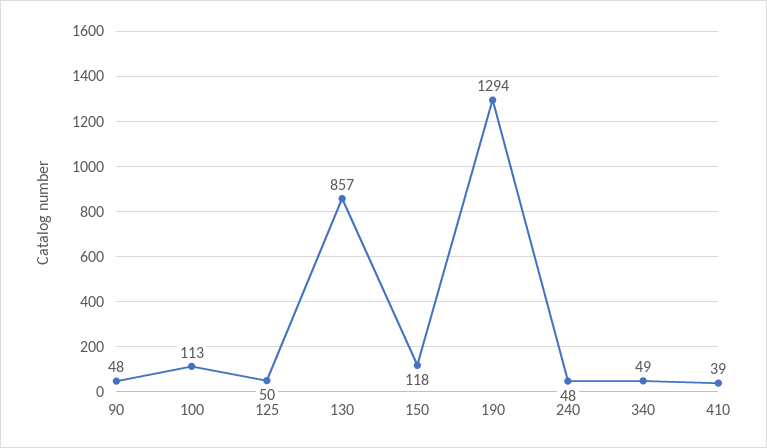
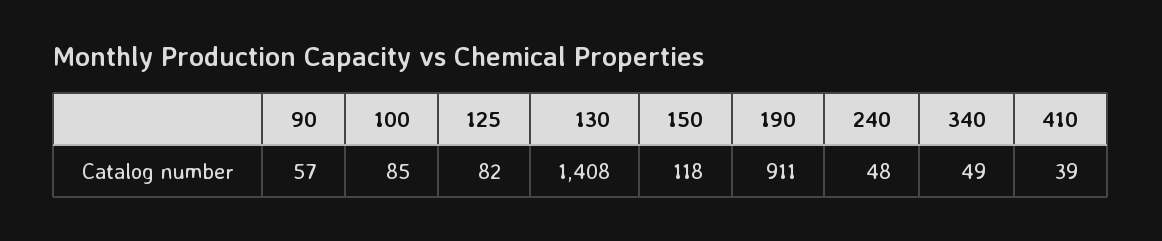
90: 48 -> 57
100: 113 -> 85
125: 50 -> 82
130: 857 -> 1408
190: 1294 -> 911

